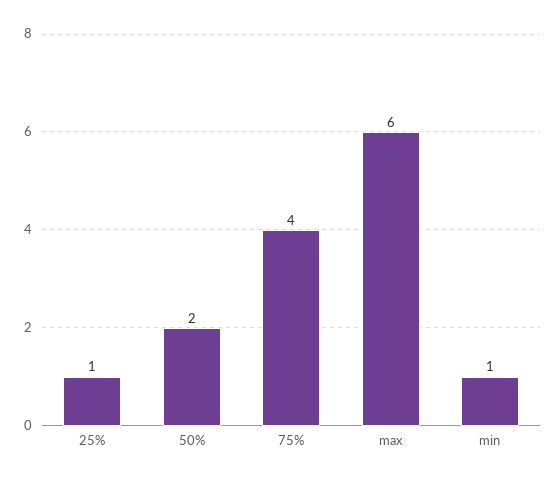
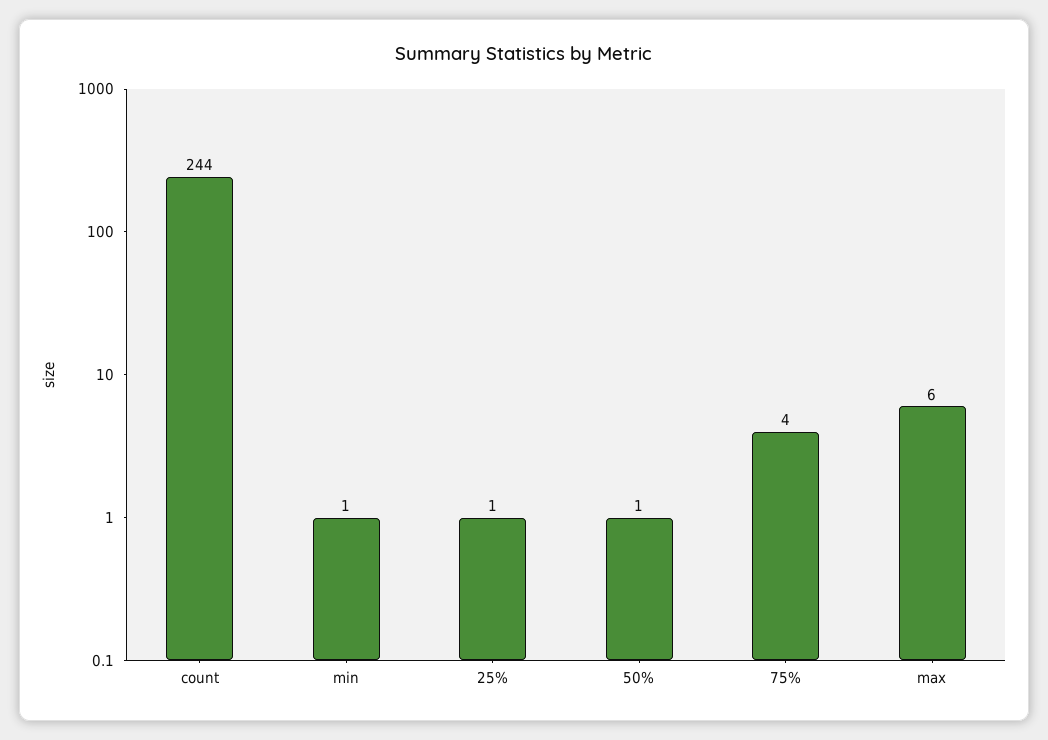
50%: 2 -> 1
count: none -> 244

